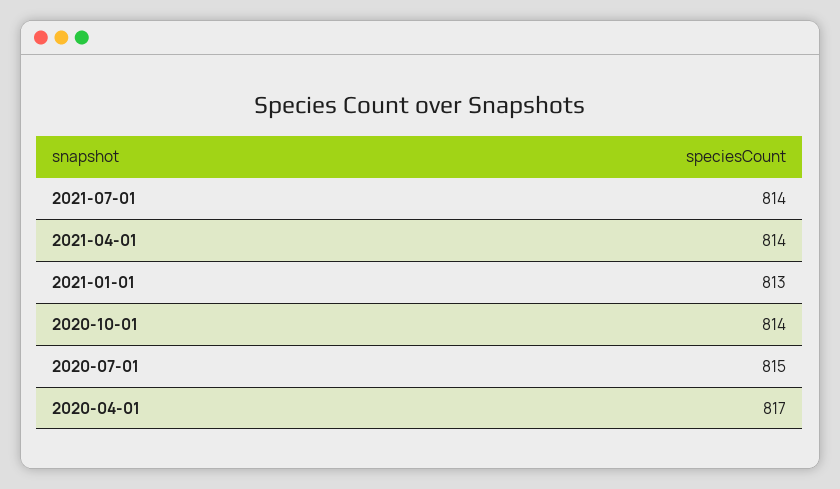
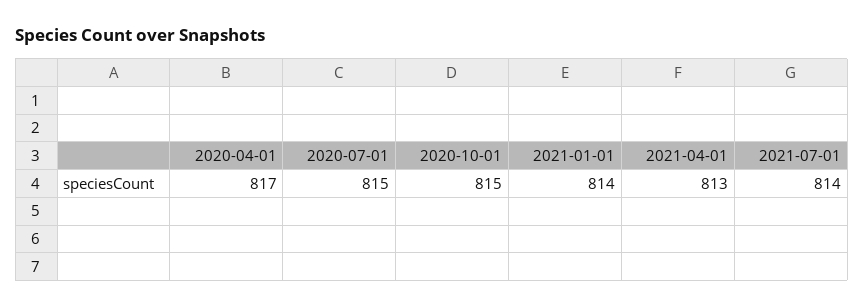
2021-04-01: 814 -> 813
2021-01-01: 813 -> 814
2020-10-01: 814 -> 815

